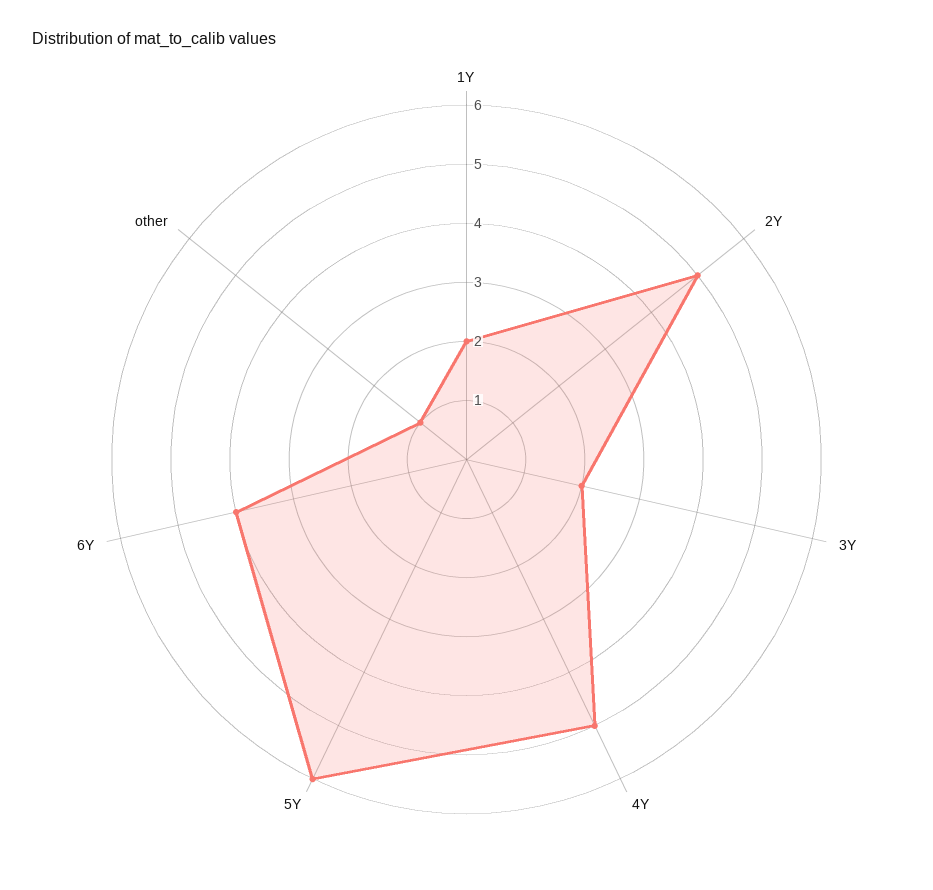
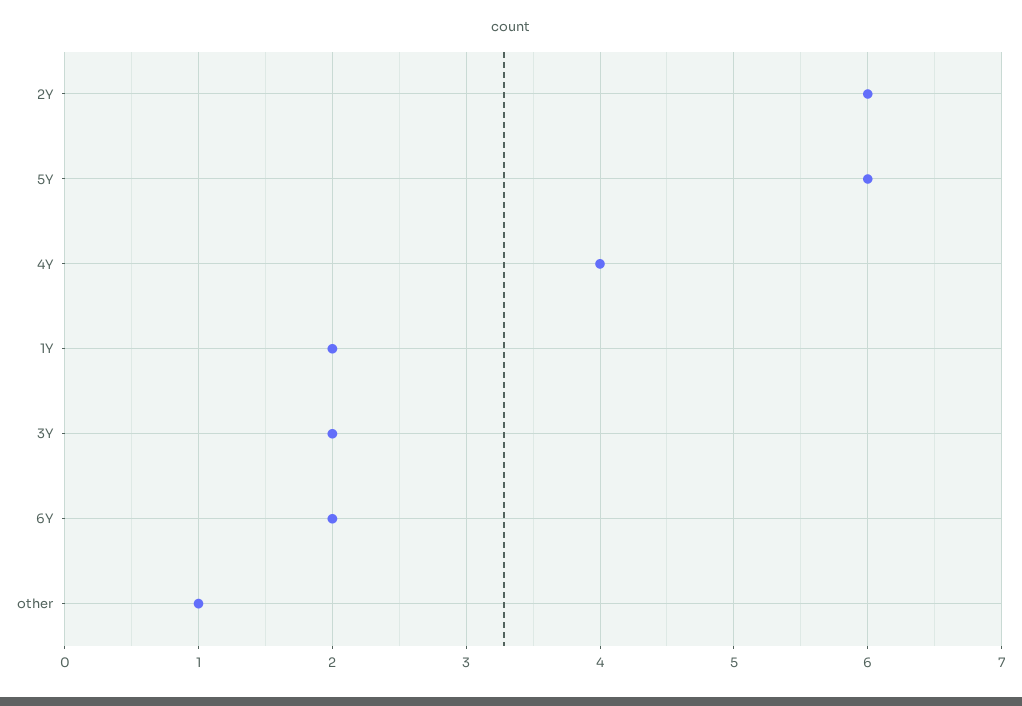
2Y: 5 -> 6
4Y: 5 -> 4
6Y: 4 -> 2

